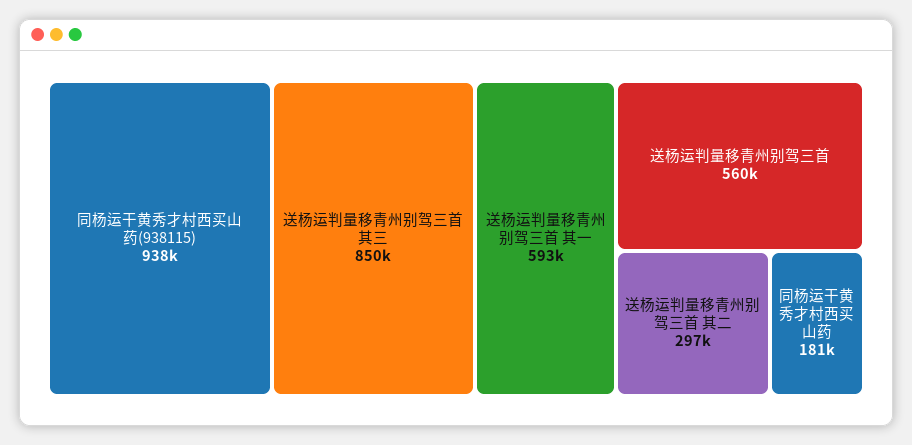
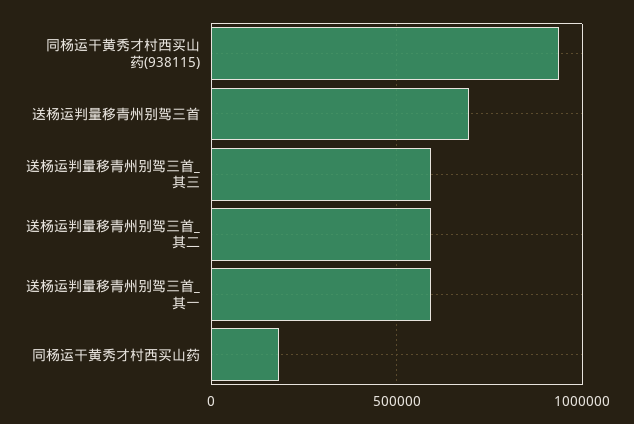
送杨运判量移青州别驾三首 其三: 850000 -> 600000
送杨运判量移青州别驾三首: 560000 -> 700000
送杨运判量移青州别驾三首 其二: 297000 -> 600000

